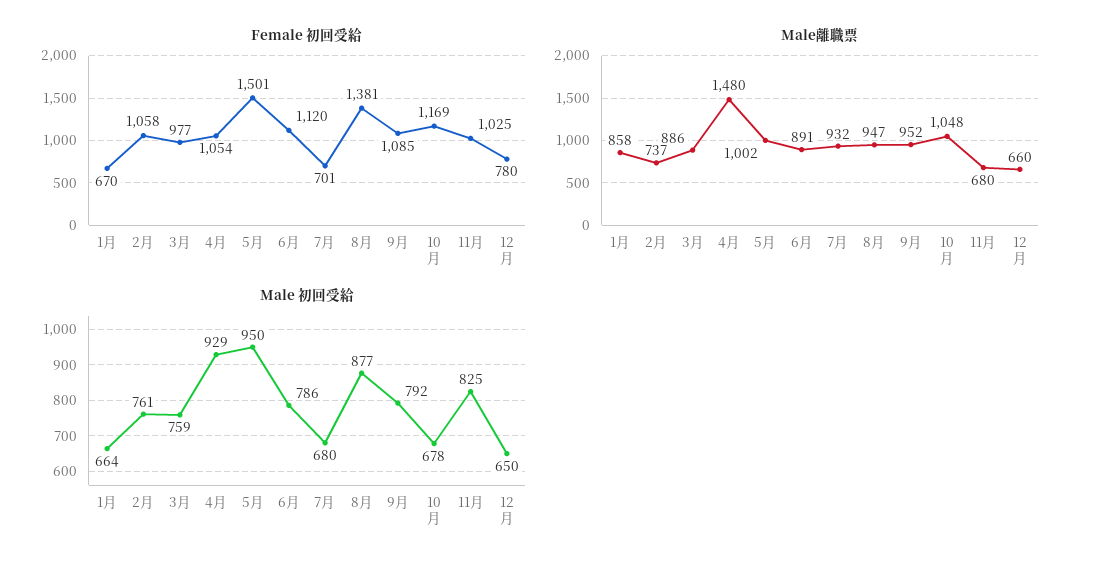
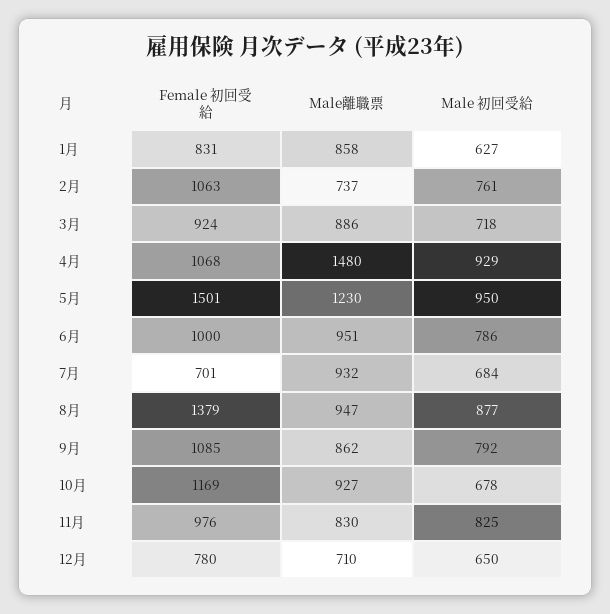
Female 初回受給, 1月: 670 -> 831
Female 初回受給, 2月: 1058 -> 1063
Female 初回受給, 3月: 977 -> 924
Female 初回受給, 4月: 1054 -> 1068
Female 初回受給, 6月: 1120 -> 1000
Female 初回受給, 8月: 1381 -> 1379
Female 初回受給, 11月: 1025 -> 976
Male離職票, 5月: 1002 -> 1230
Male離職票, 6月: 891 -> 951
Male離職票, 9月: 952 -> 862
Male離職票, 10月: 1048 -> 927
Male離職票, 11月: 680 -> 830
Male離職票, 12月: 660 -> 710
Male 初回受給, 1月: 664 -> 627
Male 初回受給, 3月: 759 -> 718
Male 初回受給, 7月: 680 -> 684

